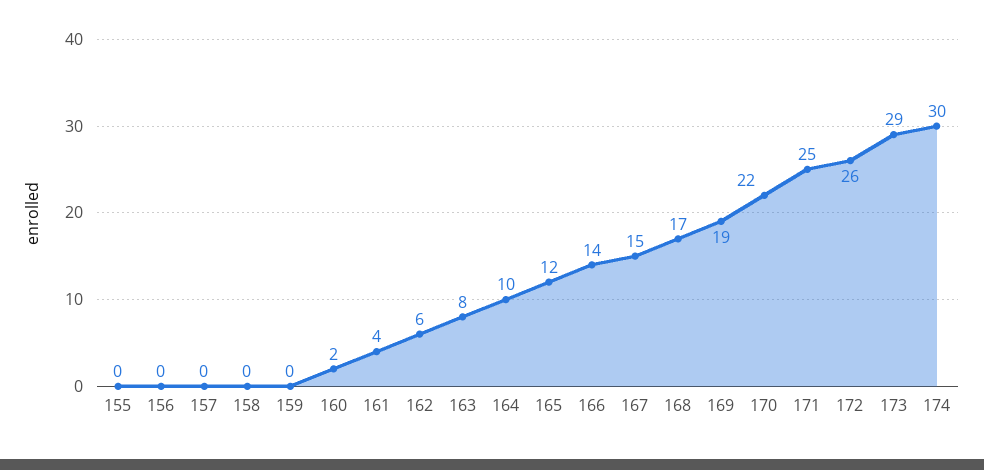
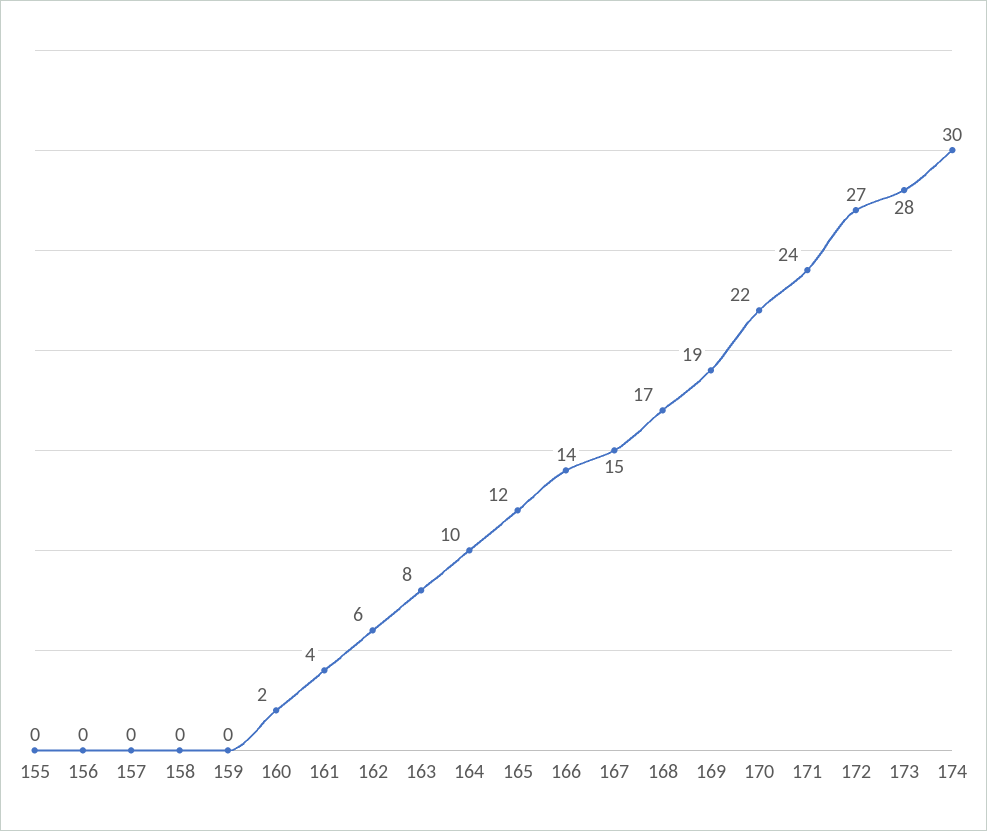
171: 25 -> 24
172: 26 -> 27
173: 29 -> 28

